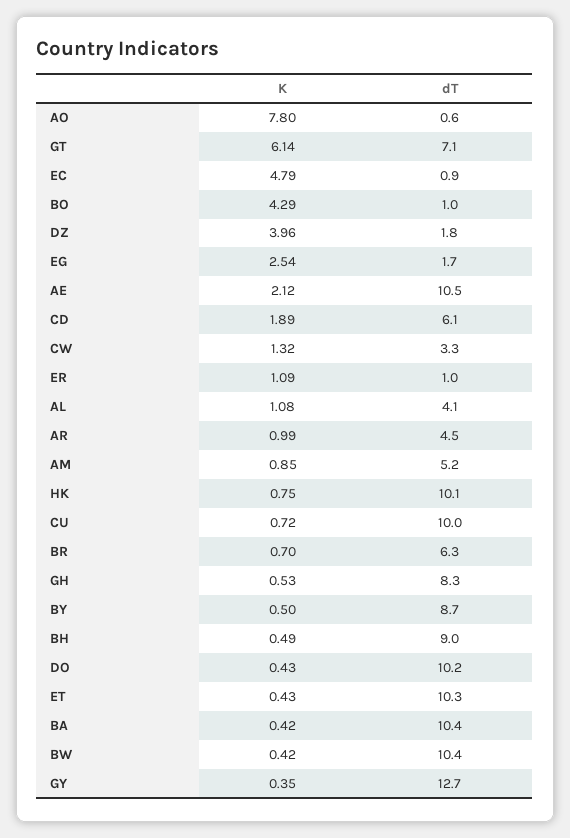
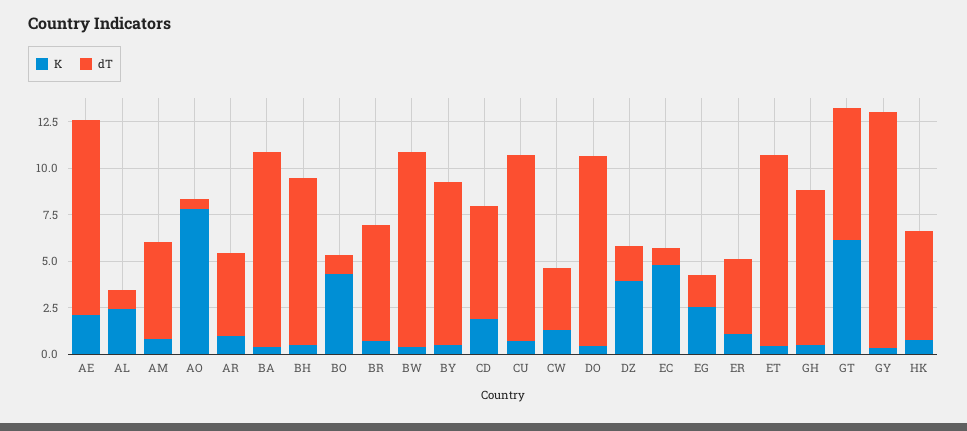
dT, ER: 1 -> 4
K, AL: 1.08 -> 2.5
dT, AL: 4.1 -> 1
dT, HK: 10.1 -> 6

